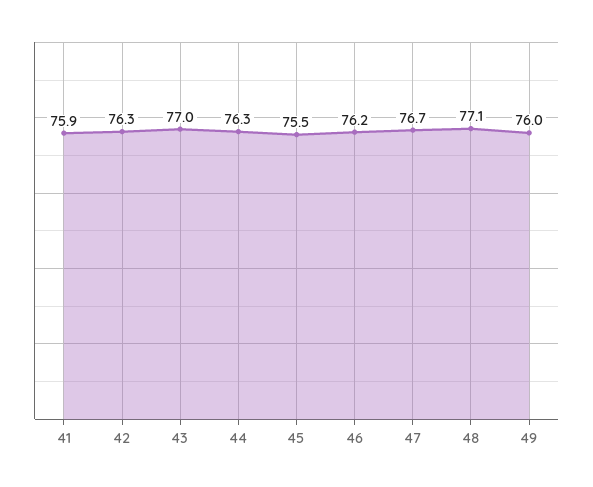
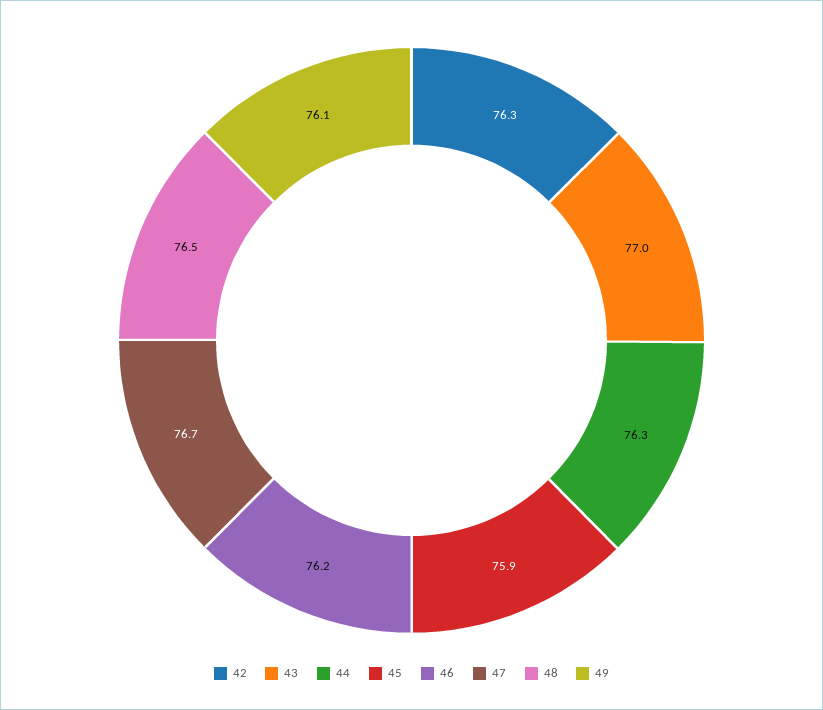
41: 75.9 -> none
45: 75.5 -> 75.9
48: 77.1 -> 76.5
49: 76 -> 76.1

